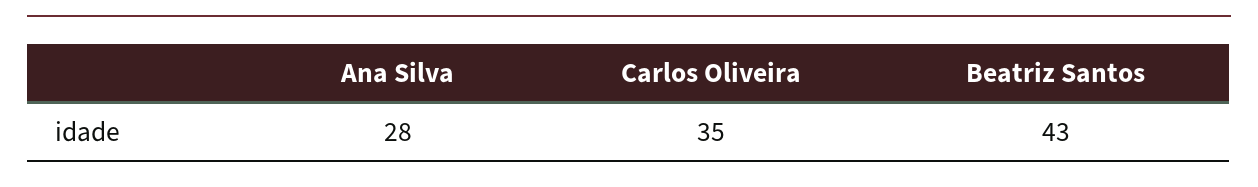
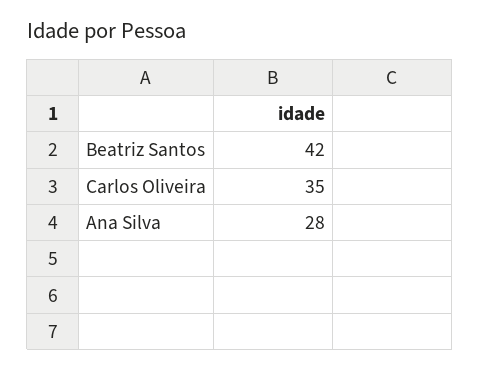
Beatriz Santos: 43 -> 42

